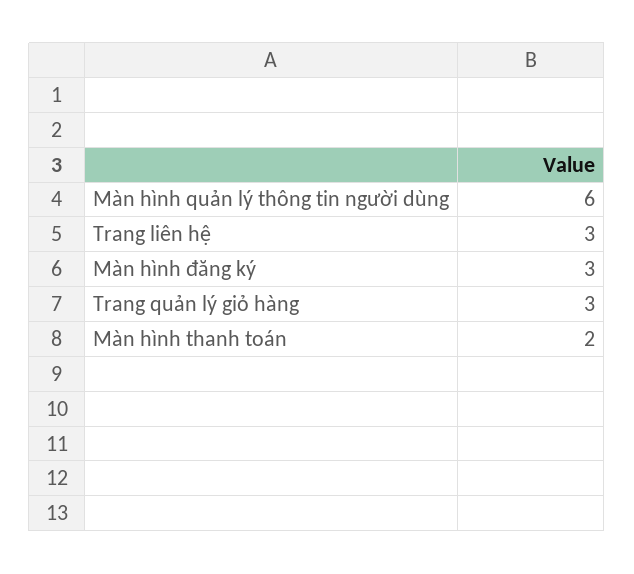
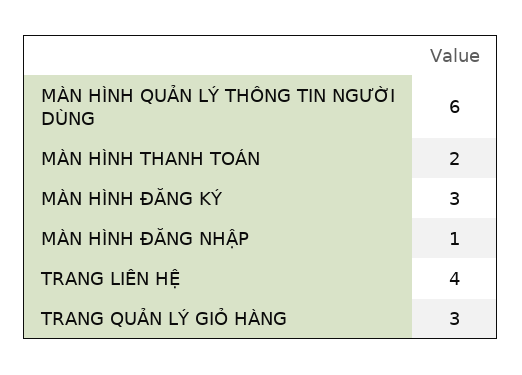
Trang liên hệ: 3 -> 4
MÀN HÌNH ĐĂNG NHẬP: none -> 1

